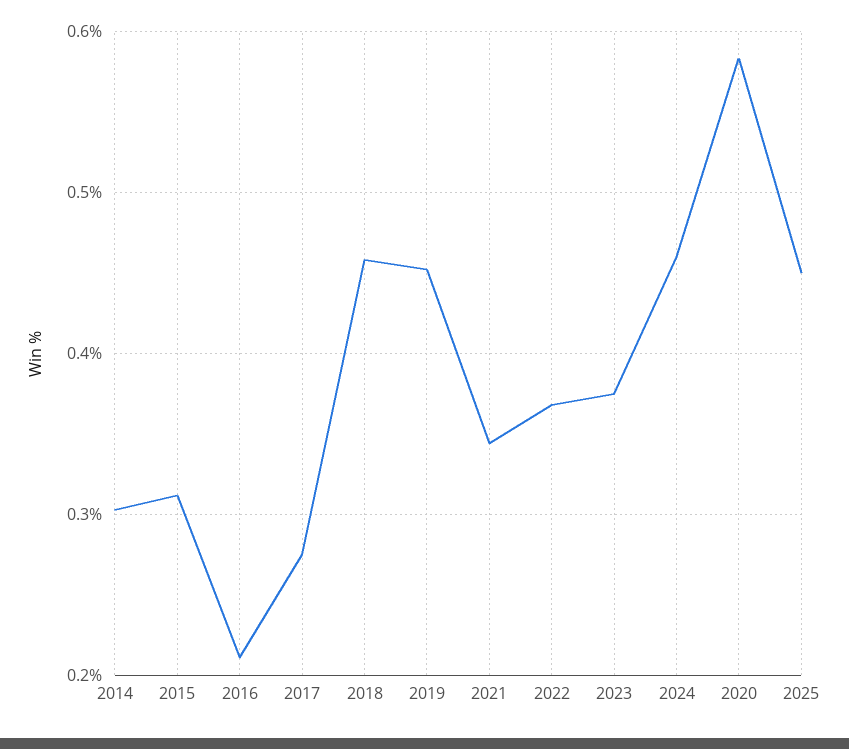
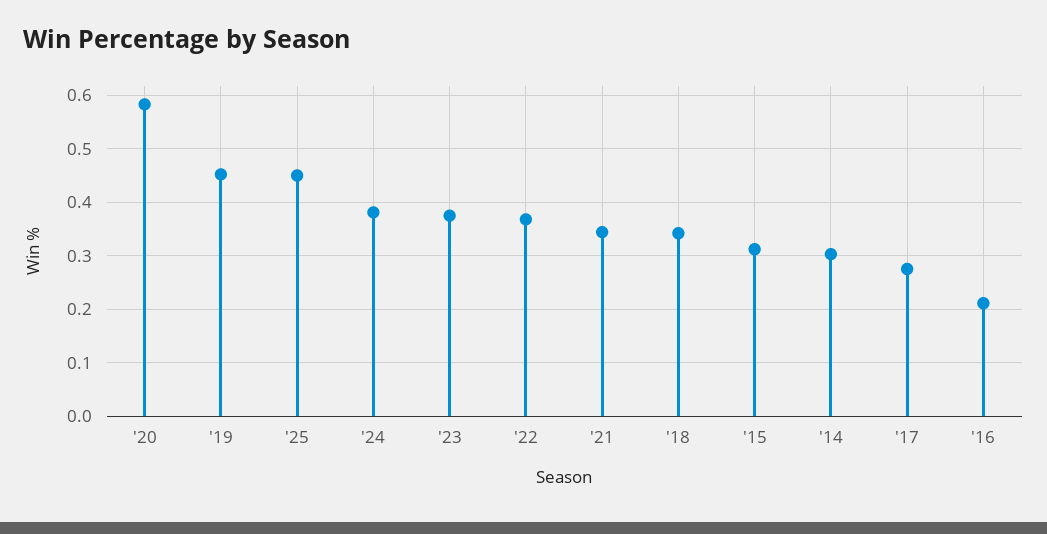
2018: 0.46 -> 0.34
2024: 0.46 -> 0.38

